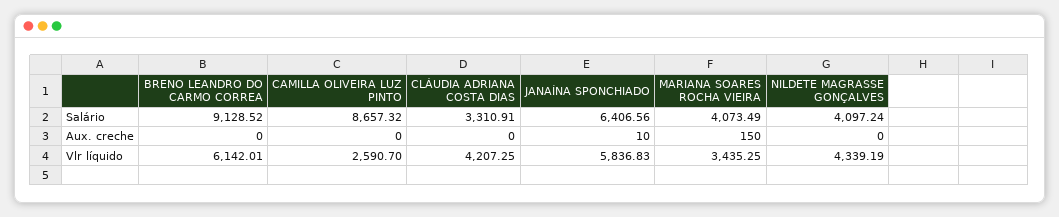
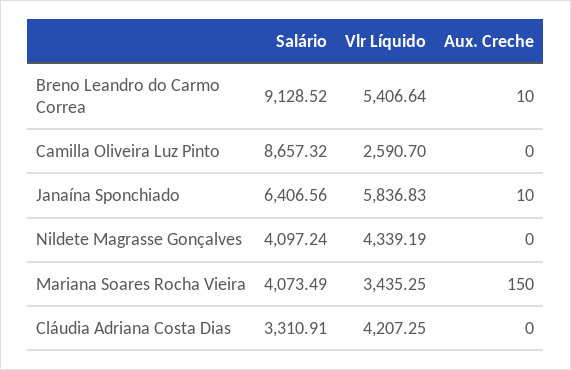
BRENO LEANDRO DO CARMO CORREA, Aux. creche: 0 -> 10
BRENO LEANDRO DO CARMO CORREA, Vlr líquido: 6142.01 -> 5406.64

